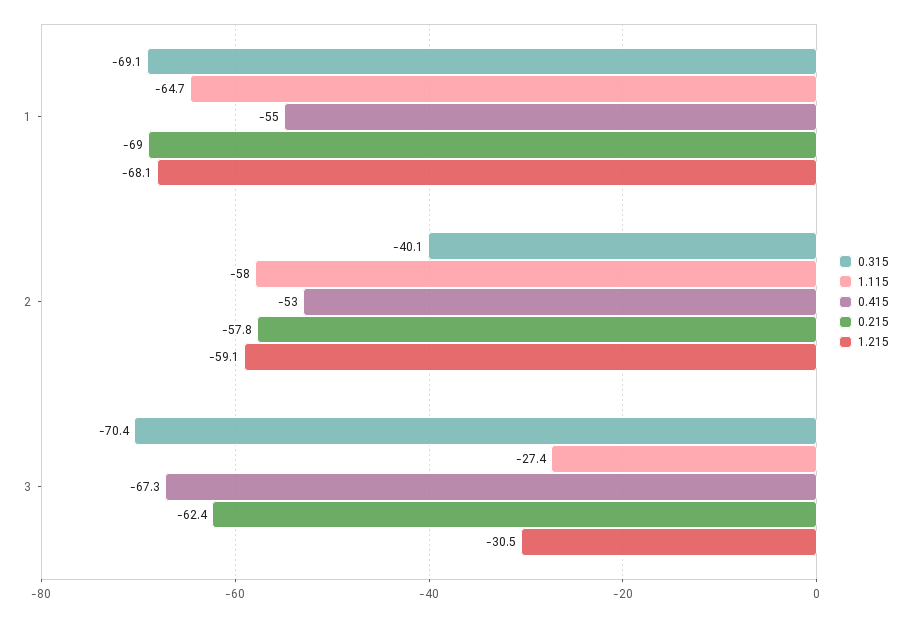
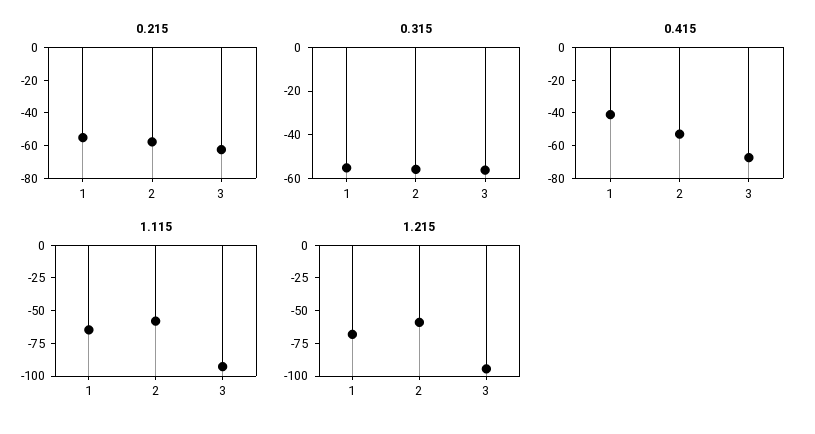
0.315, 1: -69.1 -> -55
0.415, 1: -55 -> -40
0.215, 1: -69 -> -55
0.315, 2: -40.1 -> -55
0.315, 3: -70.4 -> -55
1.115, 3: -27.4 -> -100
1.215, 3: -30.5 -> -100

